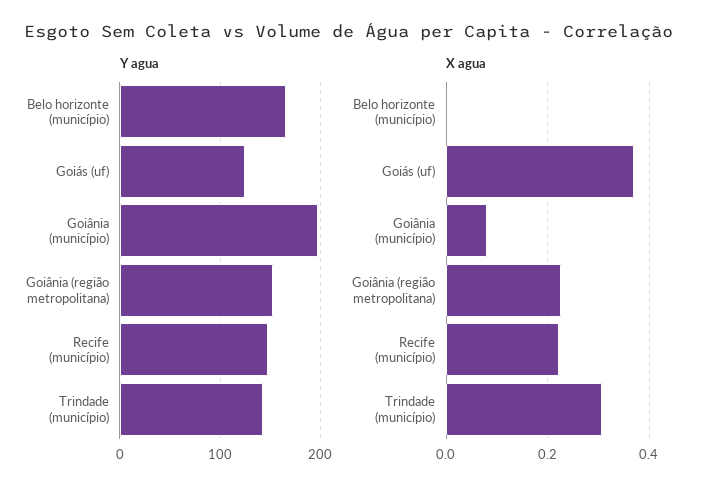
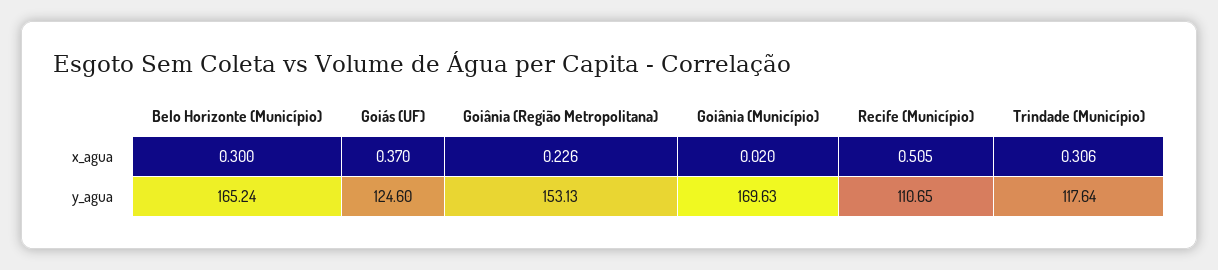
Y agua, Goiânia (município): 200 -> 169.63
Y agua, Recife (município): 150 -> 110.65
Y agua, Trindade (município): 140 -> 117.64
X agua, Belo horizonte (município): 0 -> 0.3
X agua, Goiânia (município): 0.08 -> 0.02
X agua, Recife (município): 0.22 -> 0.505

